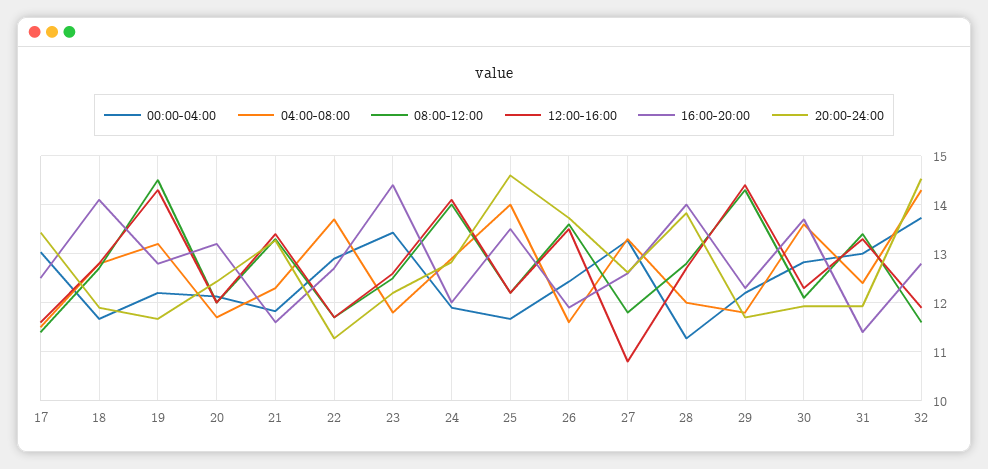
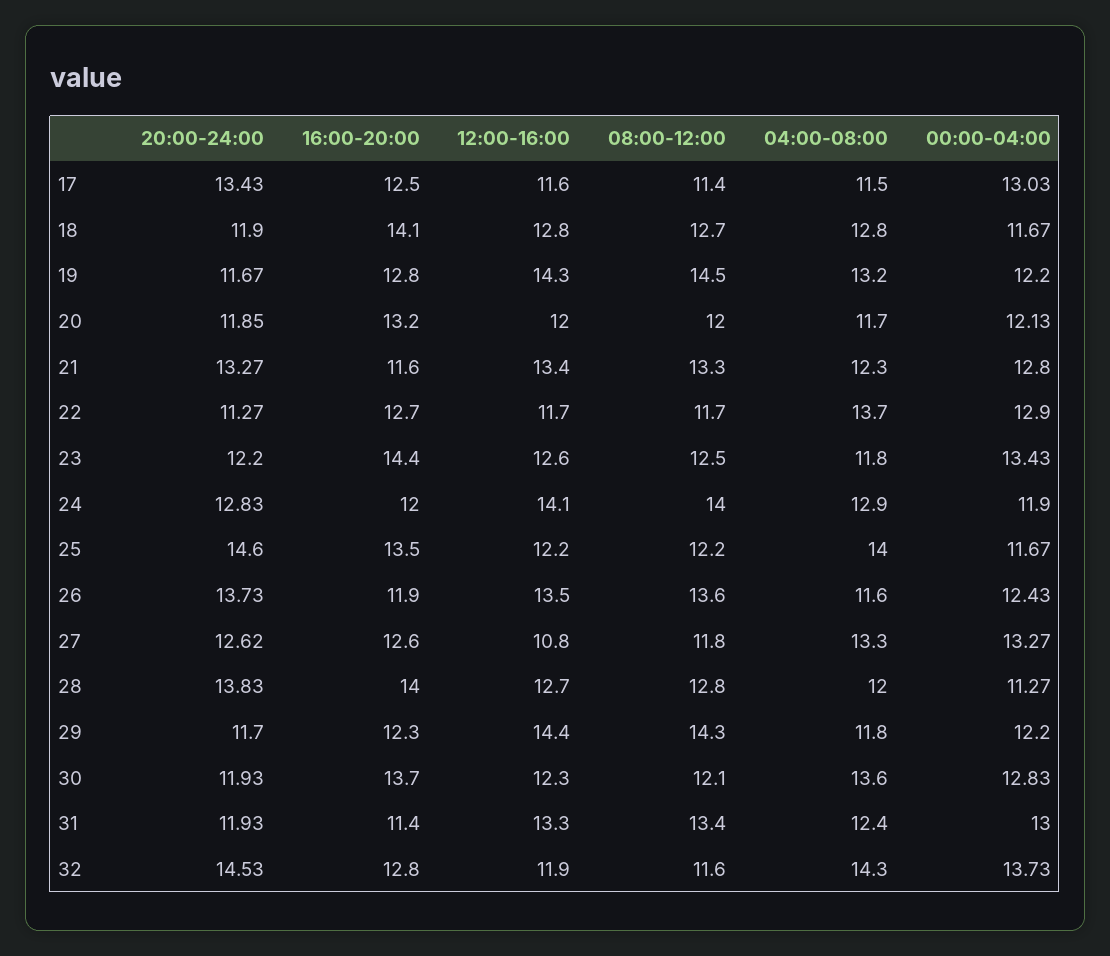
20:00-24:00, 20: 12.4 -> 11.85
00:00-04:00, 21: 11.8 -> 12.8

